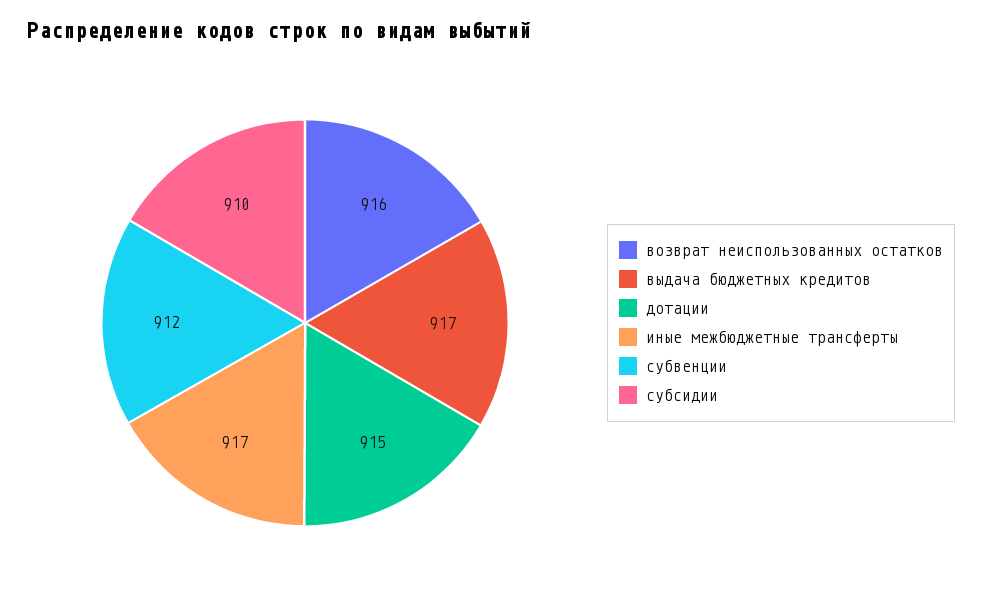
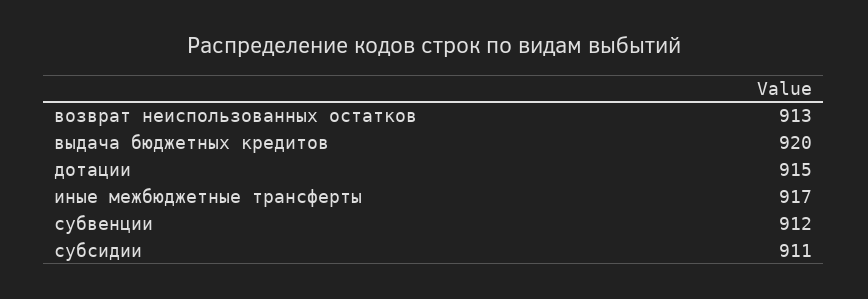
возврат неиспользованных остатков: 916 -> 913
выдача бюджетных кредитов: 917 -> 920
субсидии: 910 -> 911

